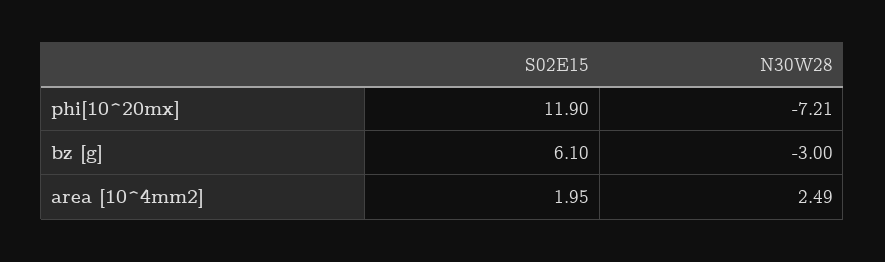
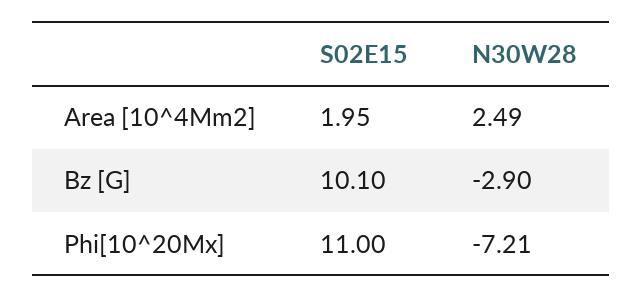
S02E15, phi[10^20mx]: 11.9 -> 11
S02E15, bz [g]: 6.1 -> 10.1
N30W28, bz [g]: -3 -> -2.9

